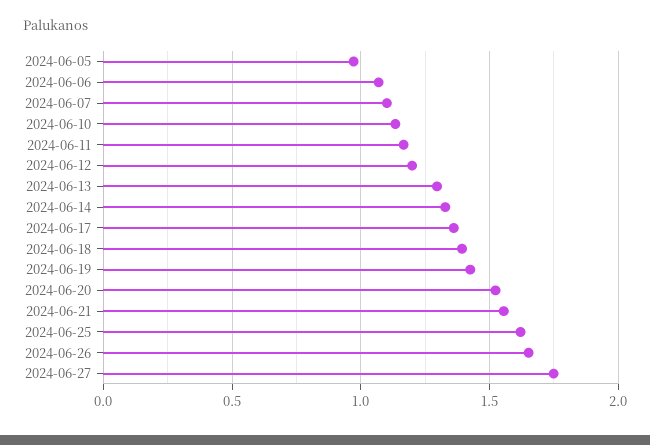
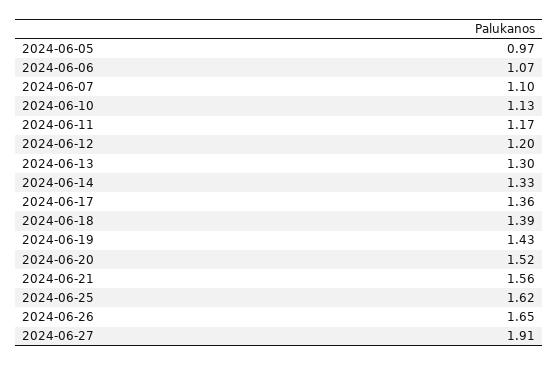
2024-06-27: 1.75 -> 1.91

